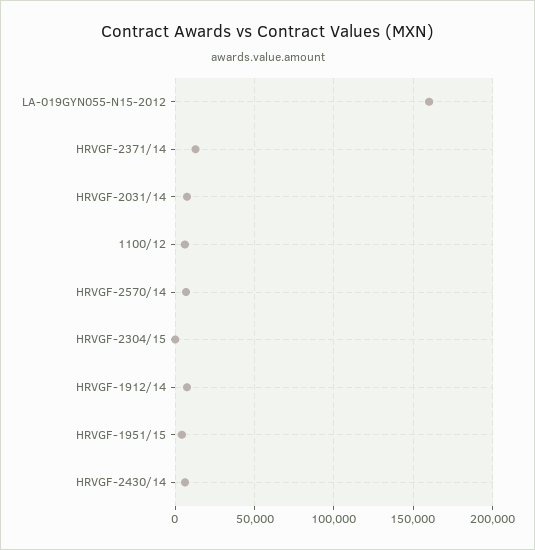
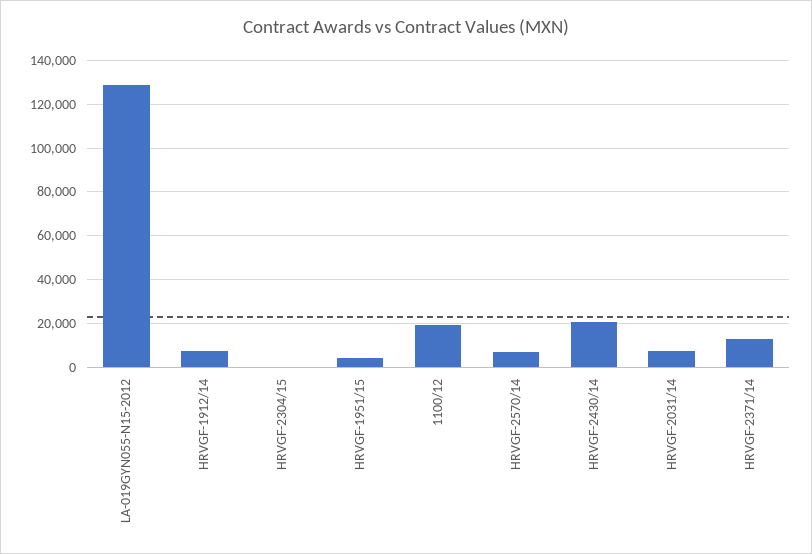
LA-019GYN055-N15-2012: 160000 -> 130000
1100/12: 5000 -> 20000
HRVGF-2430/14: 5000 -> 20000

